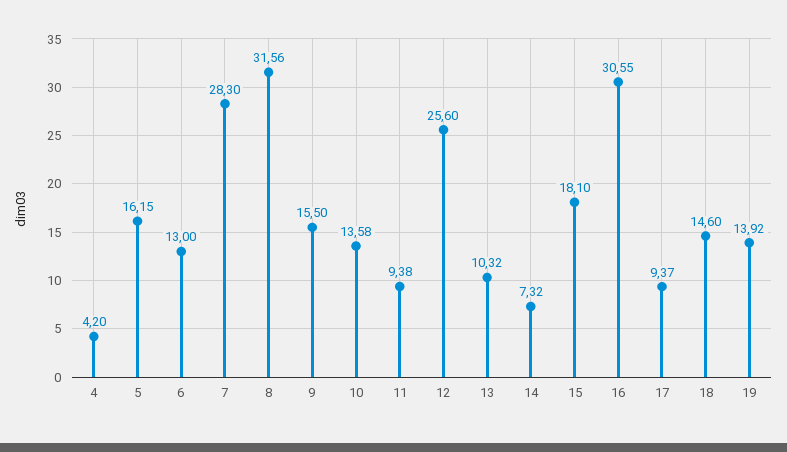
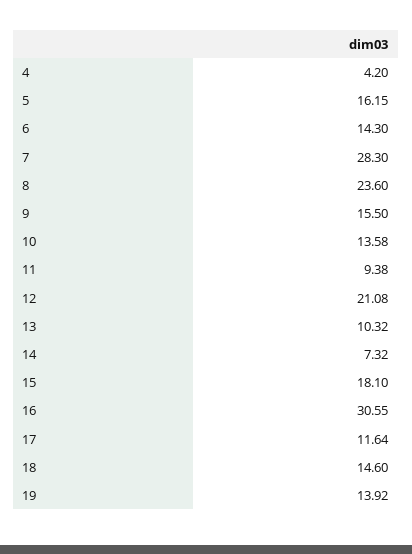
6: 13 -> 14.3
8: 31.56 -> 23.6
12: 25.6 -> 21.08
17: 9.37 -> 11.64

